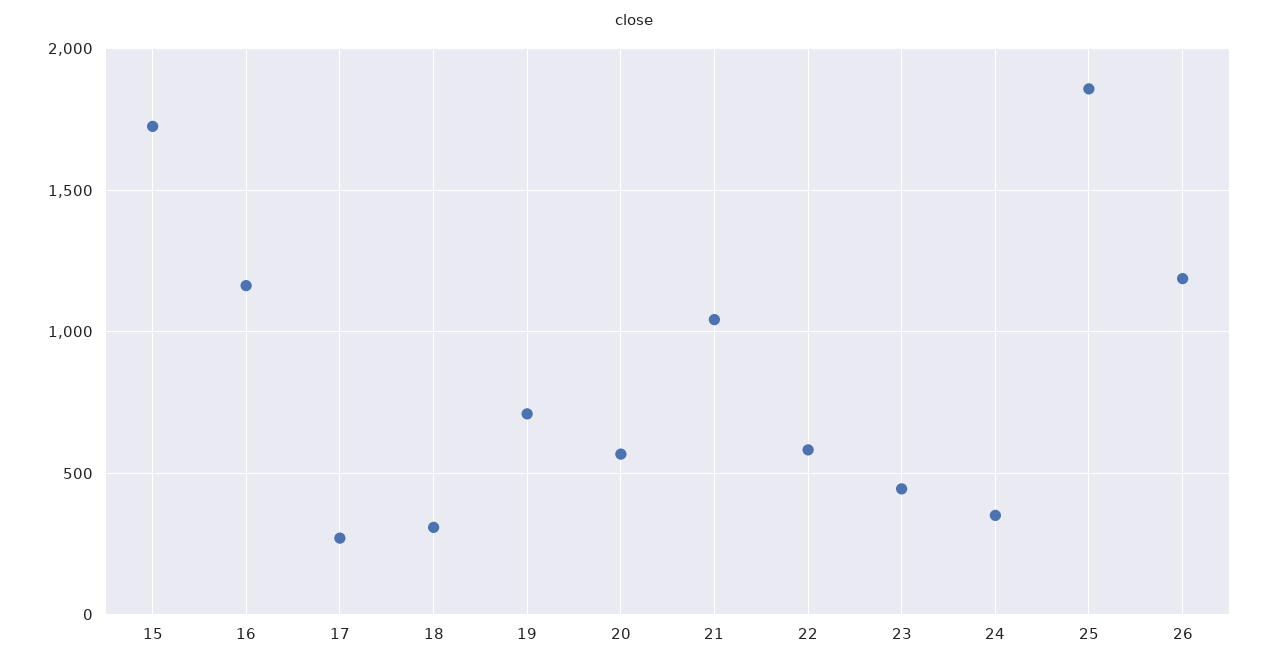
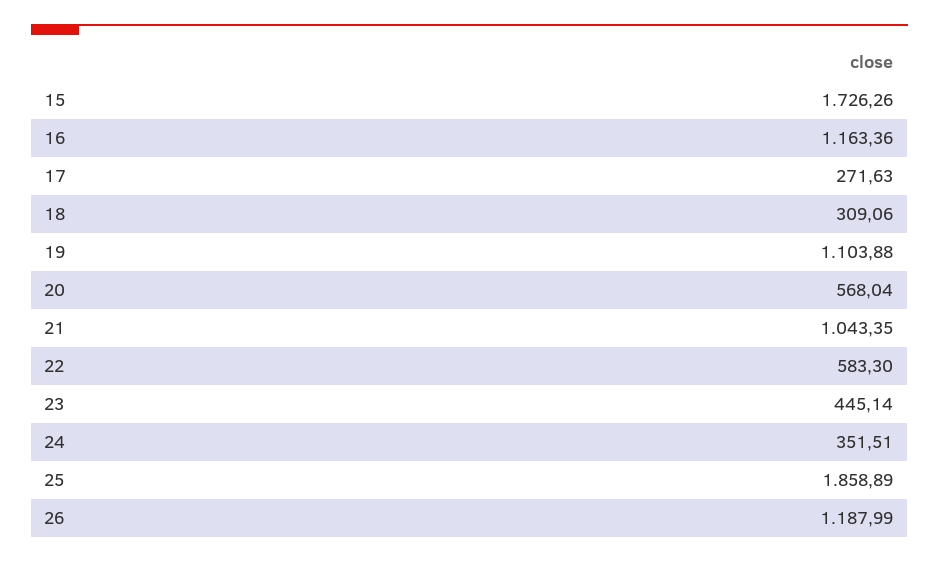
19: 700 -> 1103.88

